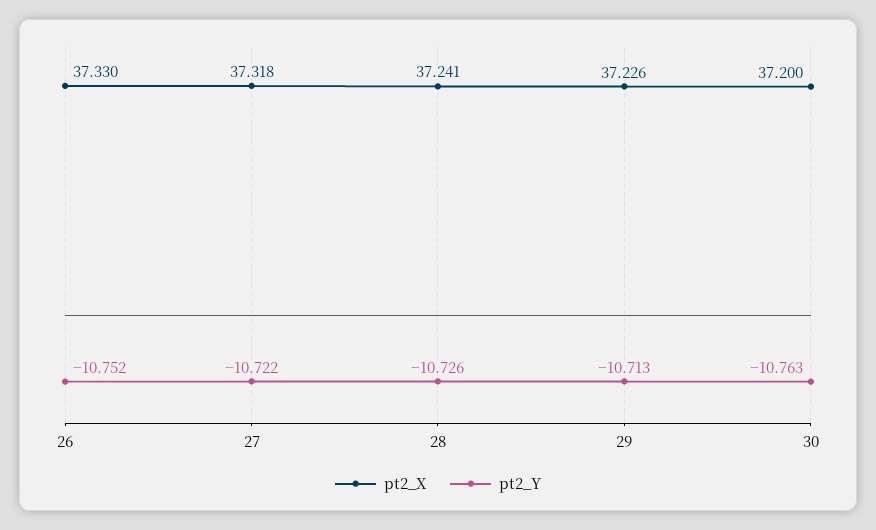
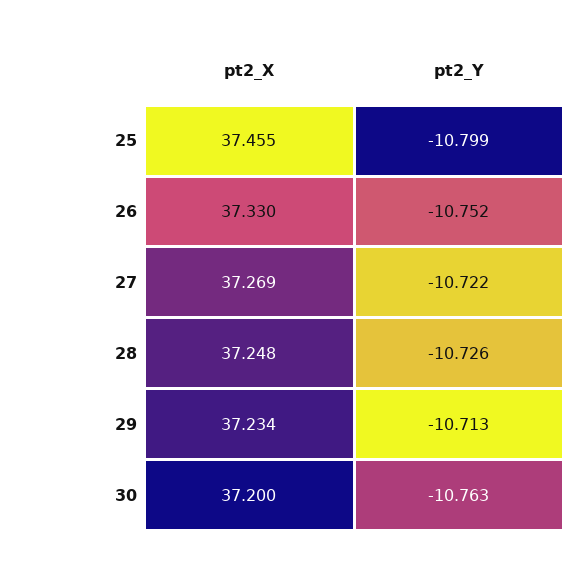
pt2_X, 27: 37.318 -> 37.269
pt2_X, 28: 37.241 -> 37.248
pt2_X, 29: 37.226 -> 37.234
pt2_X, 25: none -> 37.455
pt2_Y, 25: none -> -10.799

